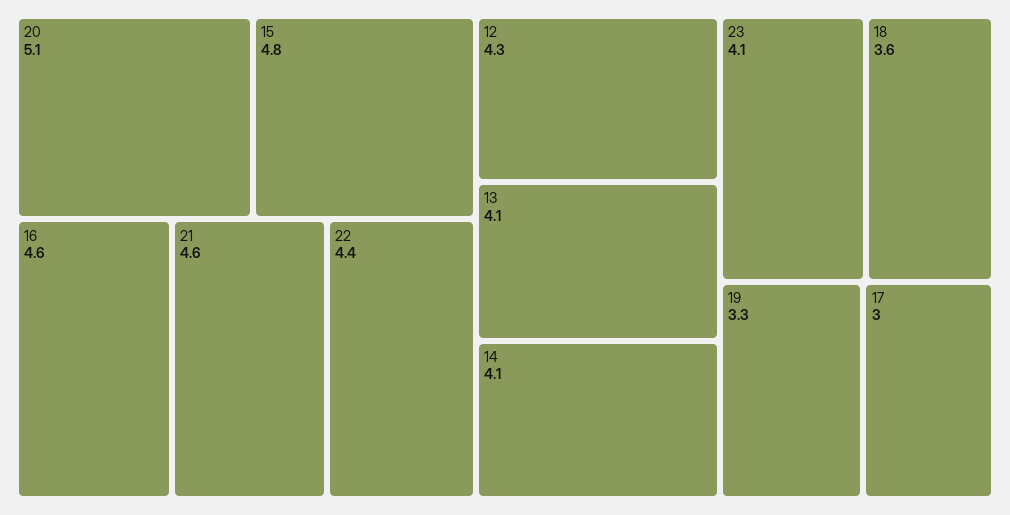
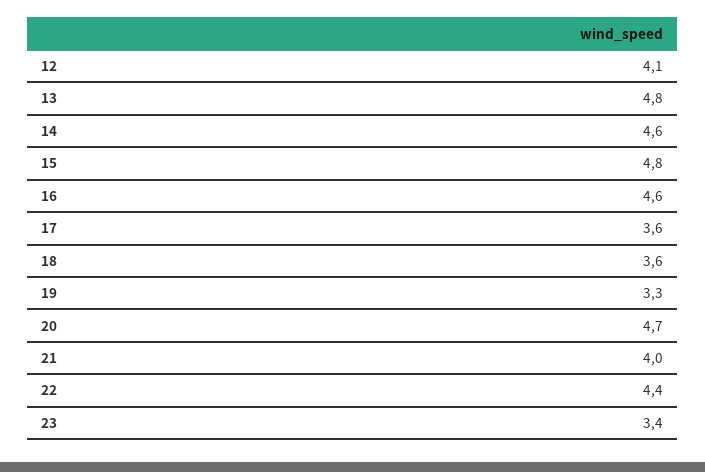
20: 5.1 -> 4.7
21: 4.6 -> 4
12: 4.3 -> 4.1
13: 4.1 -> 4.8
14: 4.1 -> 4.6
23: 4.1 -> 3.4
17: 3 -> 3.6

